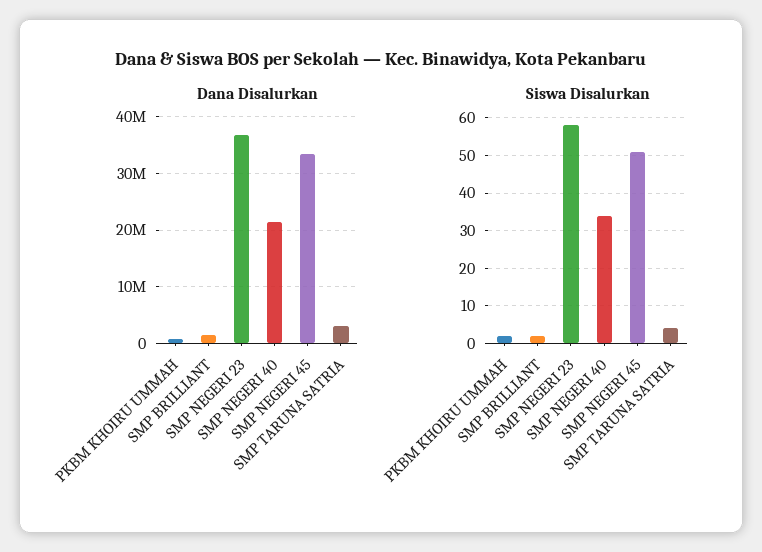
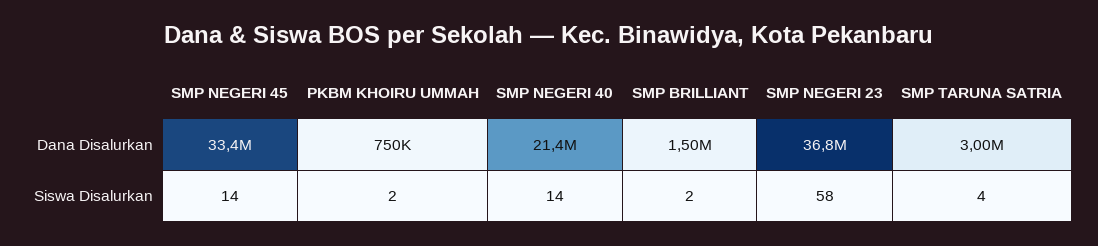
Siswa Disalurkan, SMP NEGERI 40: 35 -> 14
Siswa Disalurkan, SMP NEGERI 45: 50 -> 14

